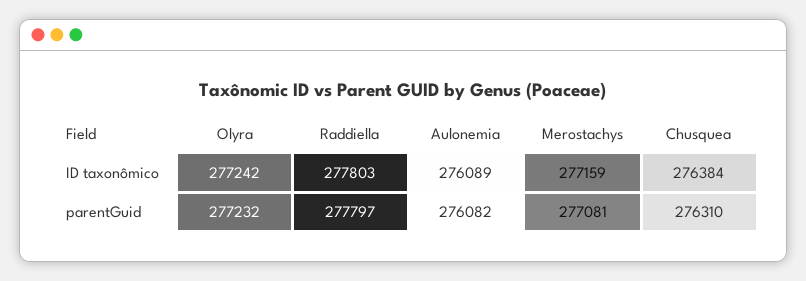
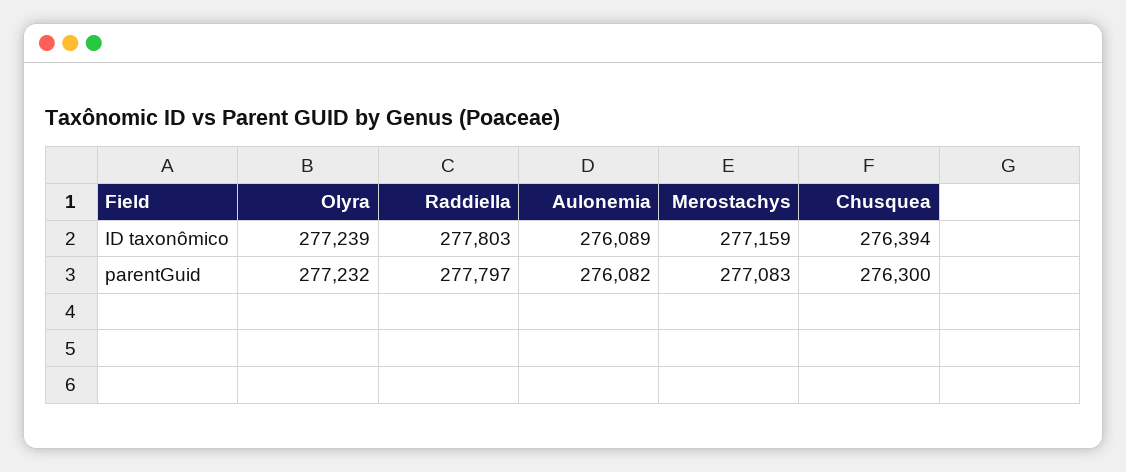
Olyra, ID taxonômico: 277242 -> 277239
Chusquea, ID taxonômico: 276384 -> 276394
Merostachys, parentGuid: 277081 -> 277083
Chusquea, parentGuid: 276310 -> 276300

